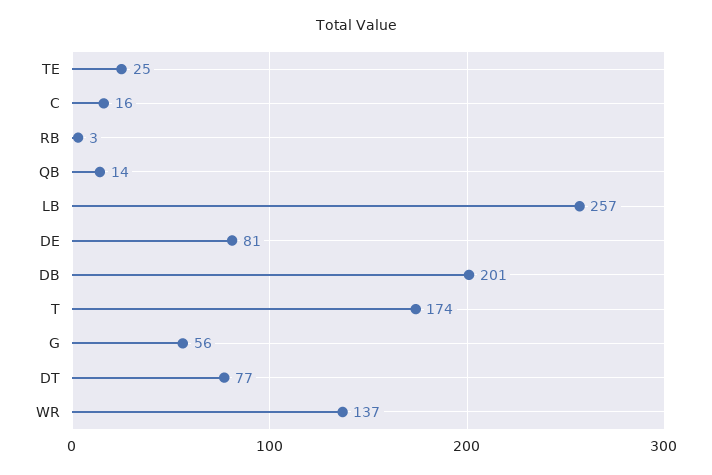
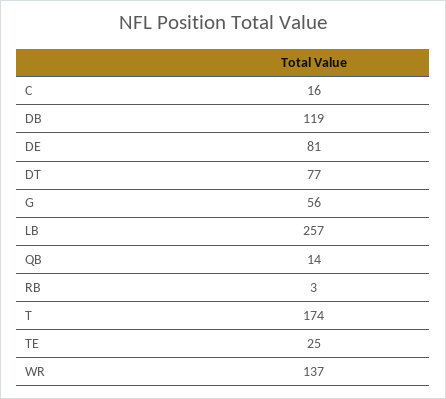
DB: 201 -> 119

